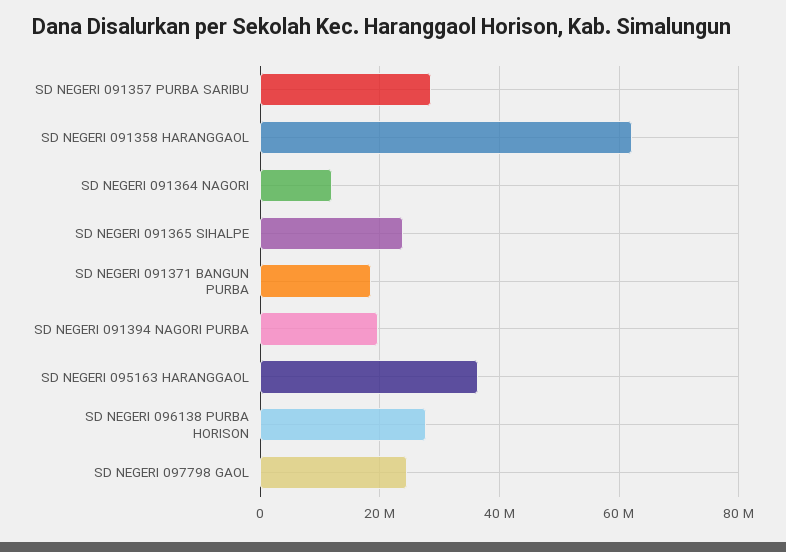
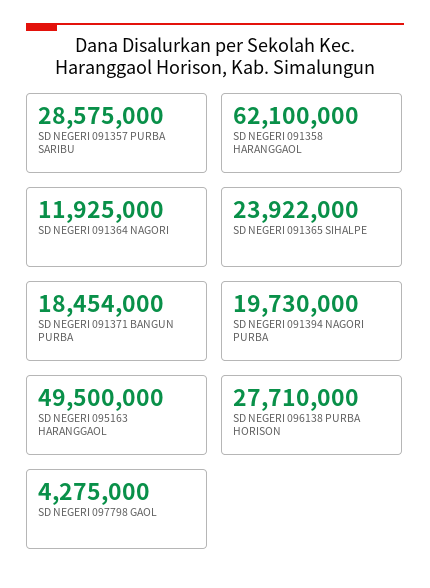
SD NEGERI 095163 HARANGGAOL: 36000000 -> 49500000
SD NEGERI 097798 GAOL: 24000000 -> 4275000

